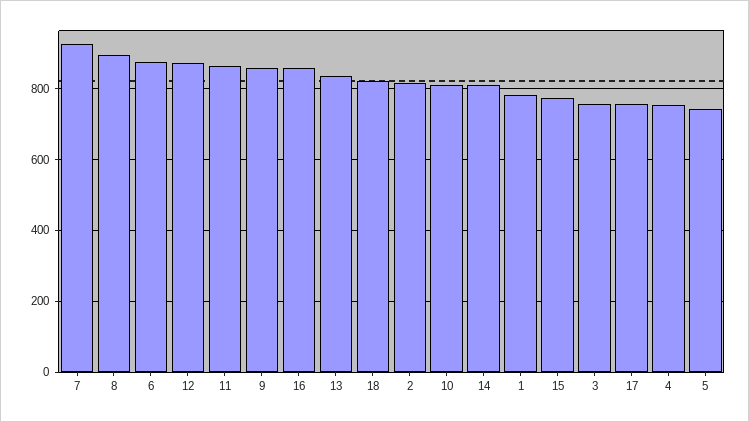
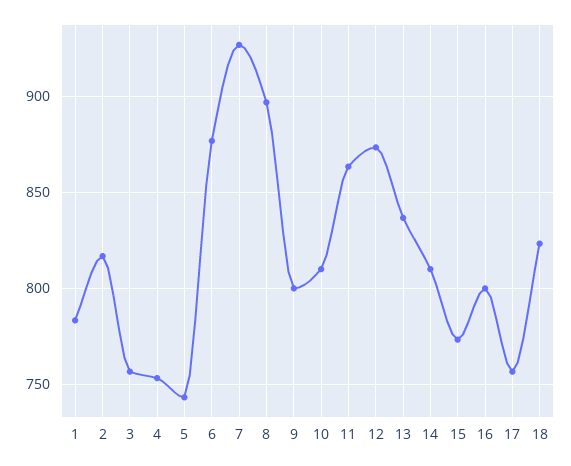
9: 860 -> 800
16: 860 -> 800

